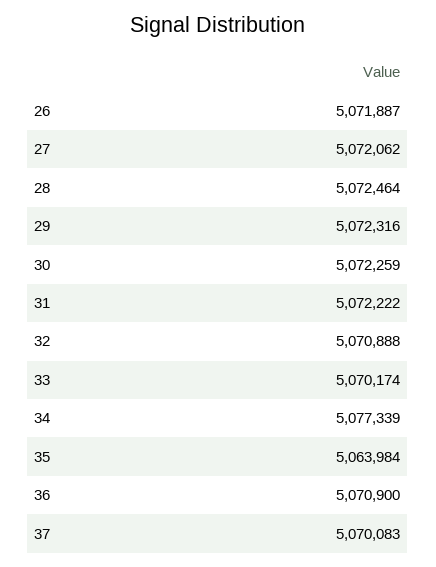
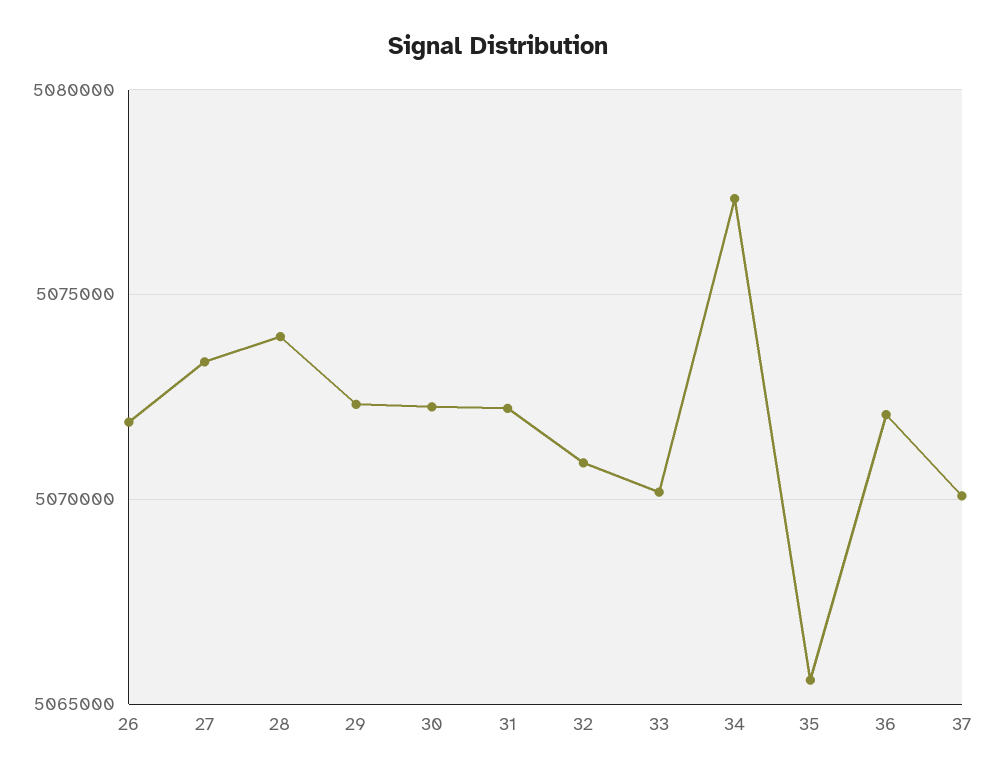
27: 5072062 -> 5073500
28: 5072464 -> 5074000
35: 5063984 -> 5065500
36: 5070900 -> 5072000

